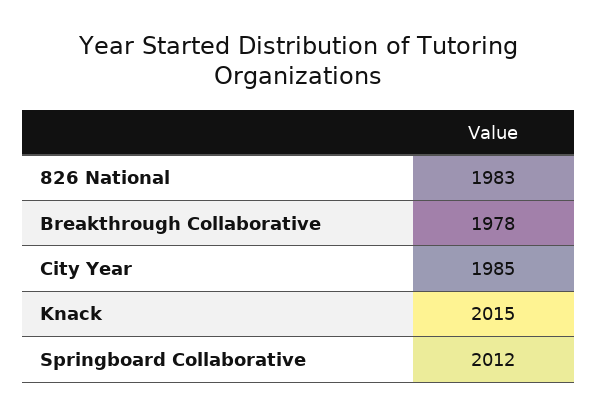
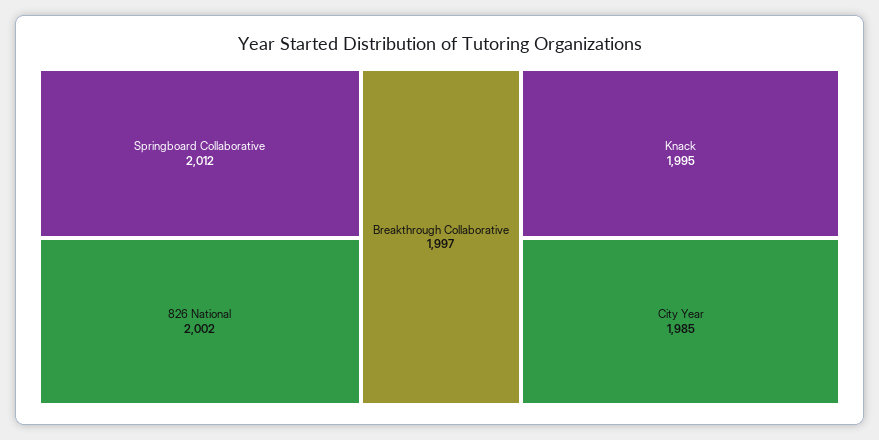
826 National: 1983 -> 2002
Breakthrough Collaborative: 1978 -> 1997
Knack: 2015 -> 1995

